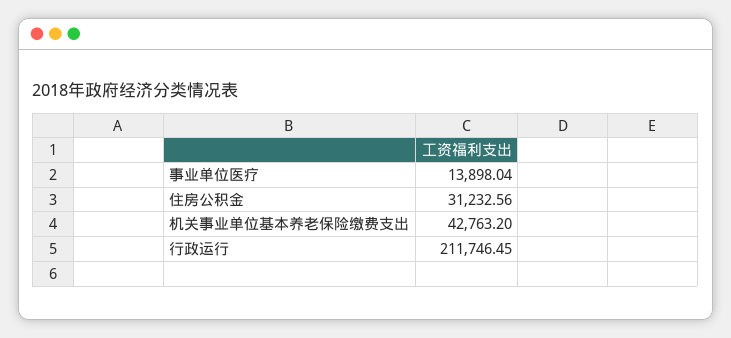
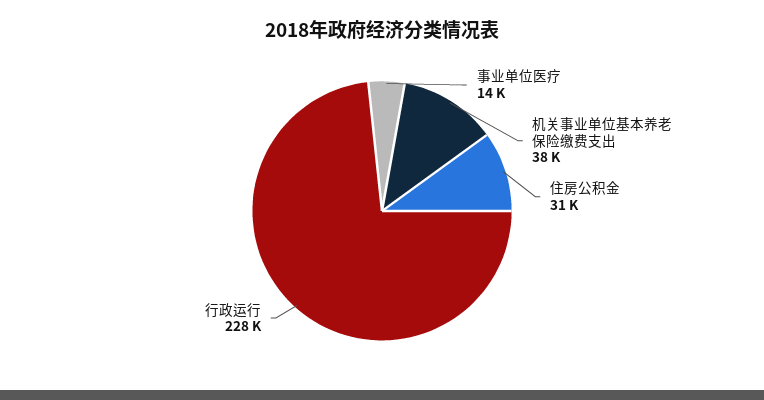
机关事业单位基本养老保险缴费支出: 42763.2 -> 38000
行政运行: 211746.45 -> 228000

